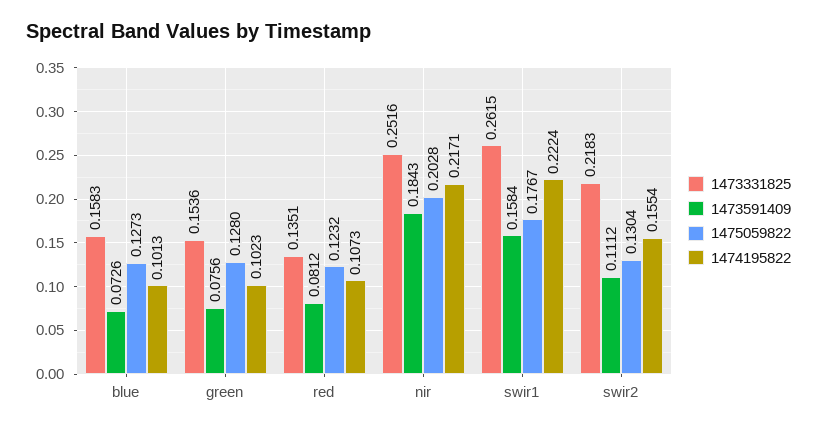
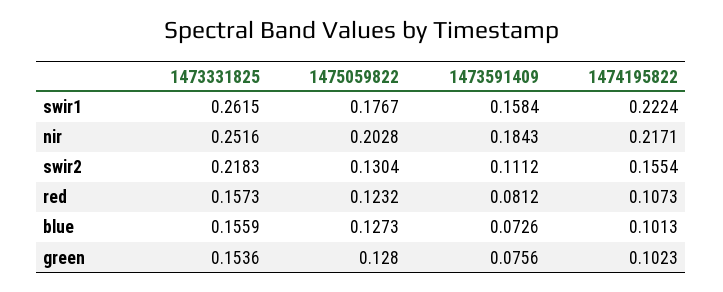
1473331825, blue: 0.1583 -> 0.1559
1473331825, red: 0.1351 -> 0.1573

